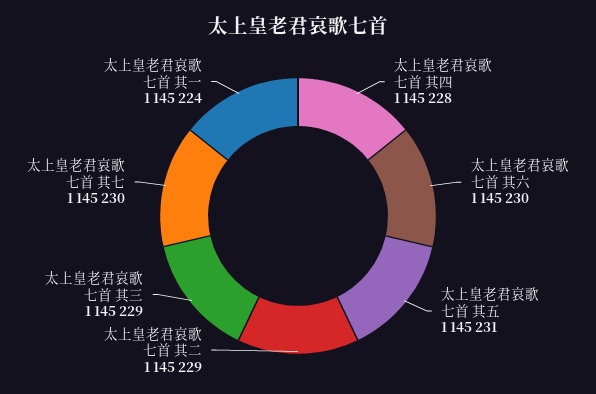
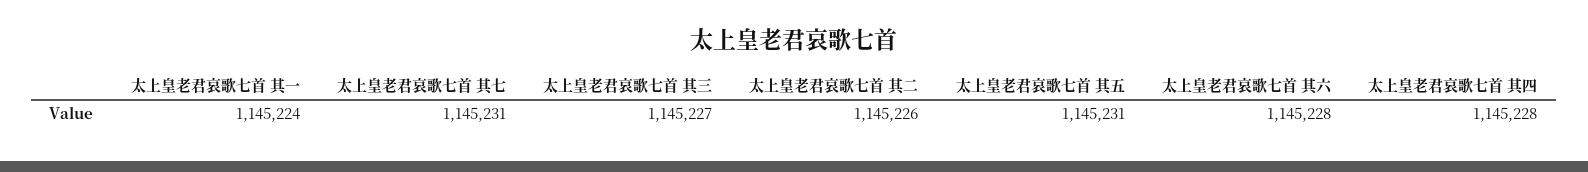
太上皇老君哀歌七首 其六: 1145230 -> 1145228
太上皇老君哀歌七首 其二: 1145229 -> 1145226
太上皇老君哀歌七首 其三: 1145229 -> 1145227
太上皇老君哀歌七首 其七: 1145230 -> 1145231

